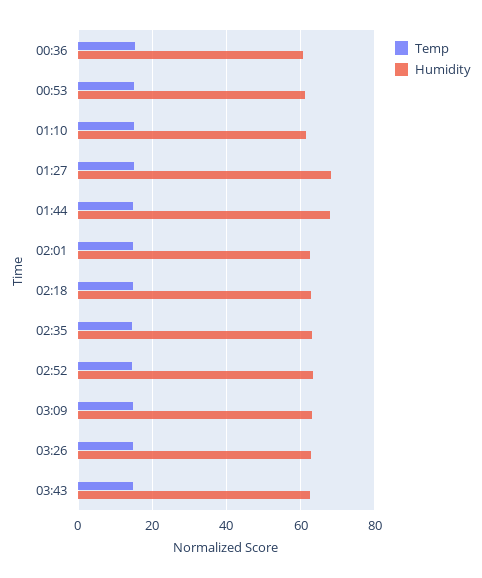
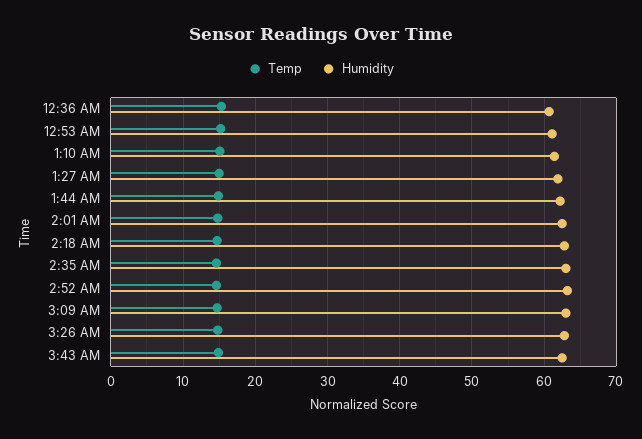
Humidity, 01:27: 68 -> 62
Humidity, 01:44: 68 -> 62

